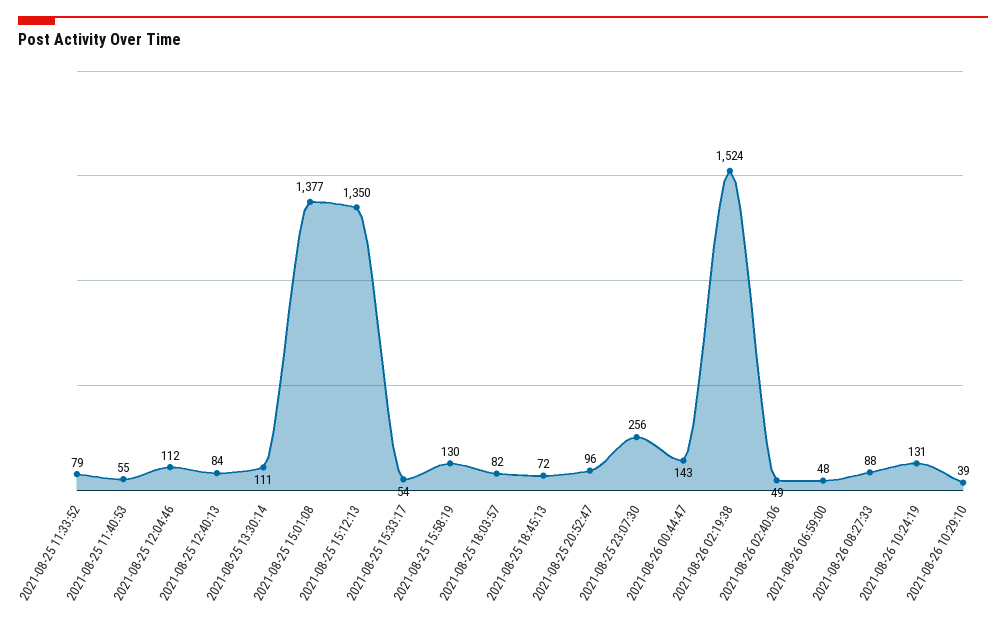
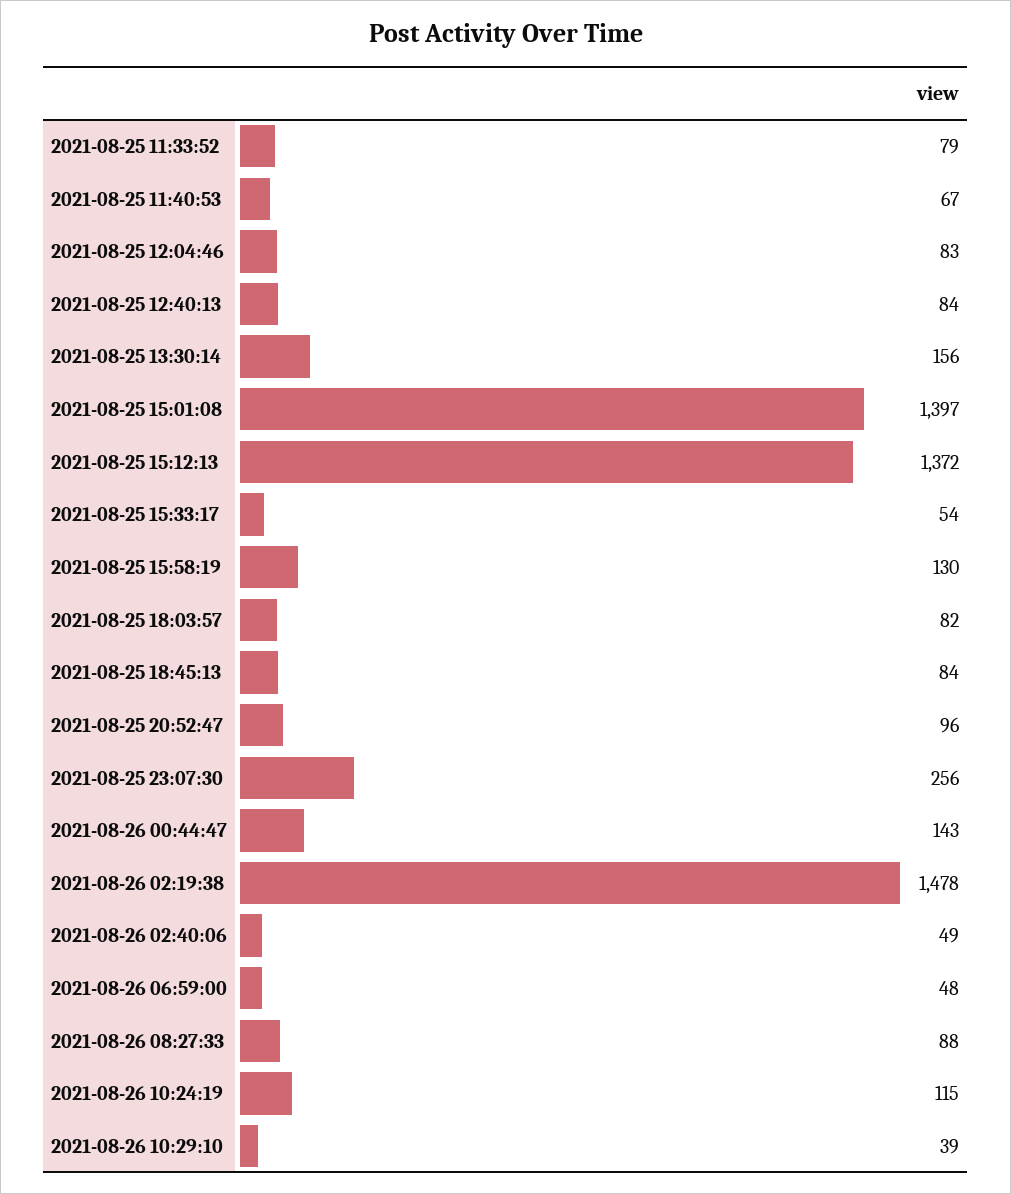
2021-08-25 11:40:53: 55 -> 67
2021-08-25 12:04:46: 112 -> 83
2021-08-25 13:30:14: 111 -> 156
2021-08-25 15:01:08: 1377 -> 1397
2021-08-25 15:12:13: 1350 -> 1372
2021-08-25 18:45:13: 72 -> 84
2021-08-26 02:19:38: 1524 -> 1478
2021-08-26 10:24:19: 131 -> 115

